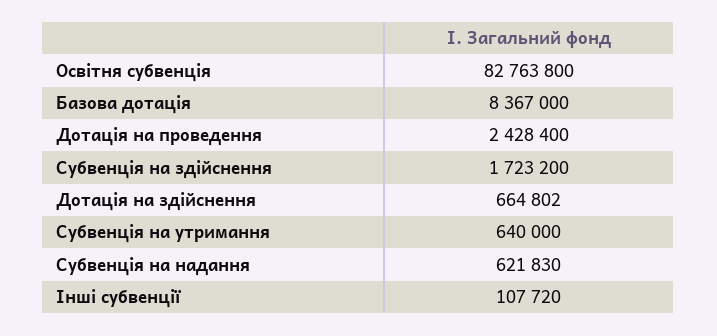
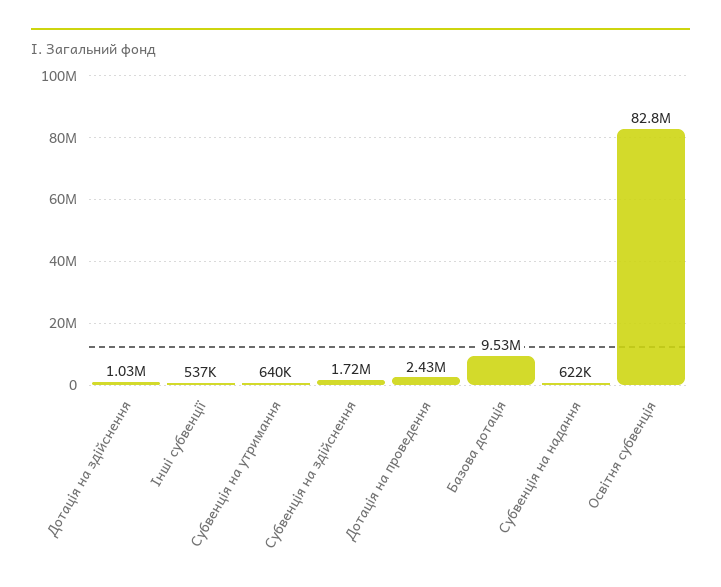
Базова дотація: 8367000 -> 9530000
Дотація на здійснення: 664802 -> 1030000
Інші субвенції: 107720 -> 537000

